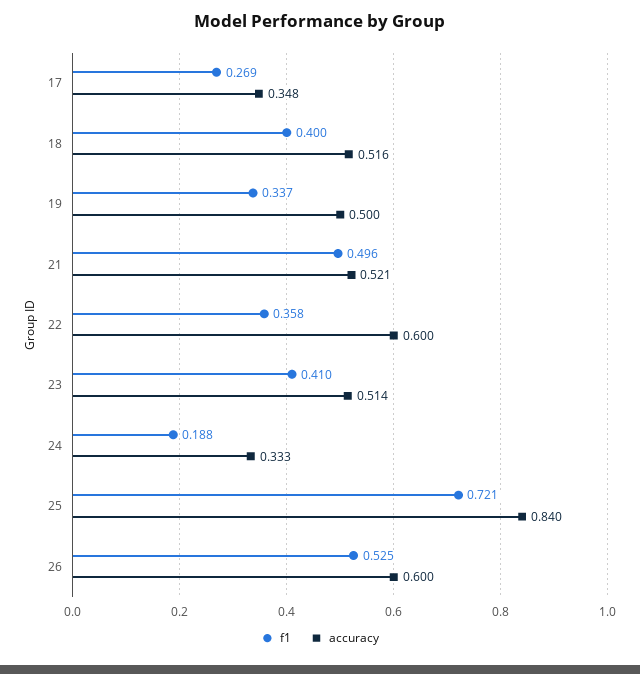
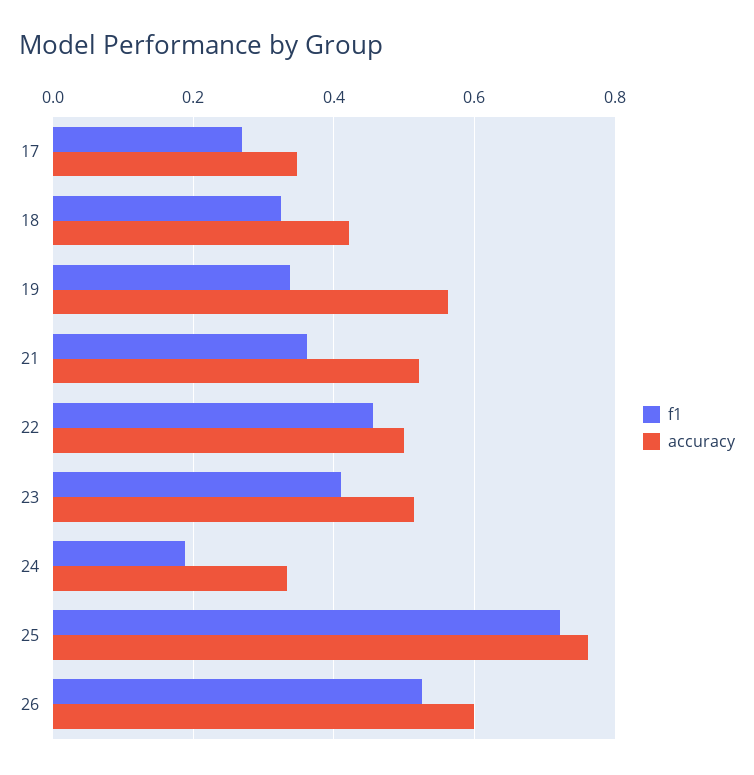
f1, 18: 0.4 -> 0.32
accuracy, 18: 0.516 -> 0.42
accuracy, 19: 0.5 -> 0.56
f1, 21: 0.496 -> 0.36
f1, 22: 0.358 -> 0.46
accuracy, 22: 0.6 -> 0.5
accuracy, 25: 0.84 -> 0.76

